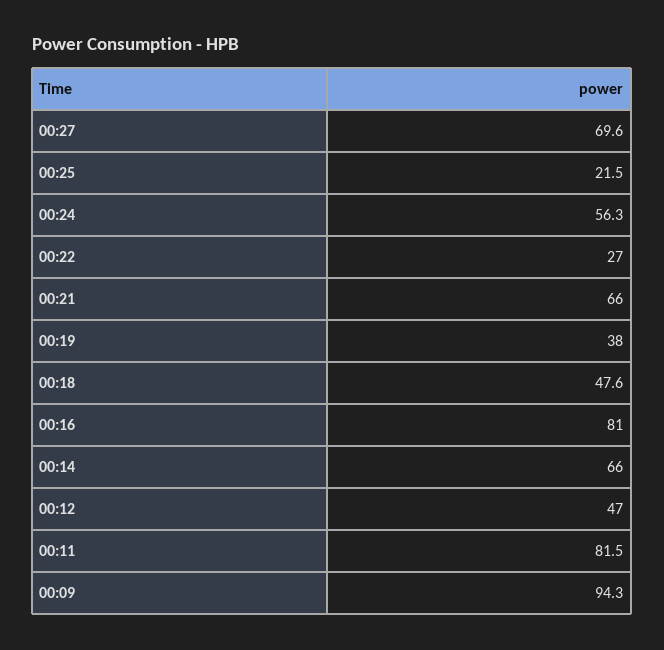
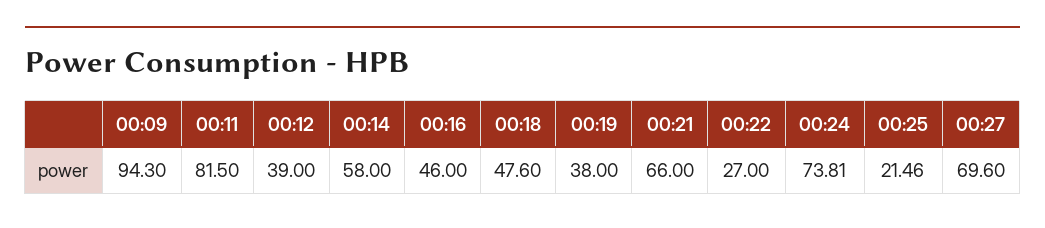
00:24: 56.3 -> 73.81
00:16: 81 -> 46
00:14: 66 -> 58
00:12: 47 -> 39

